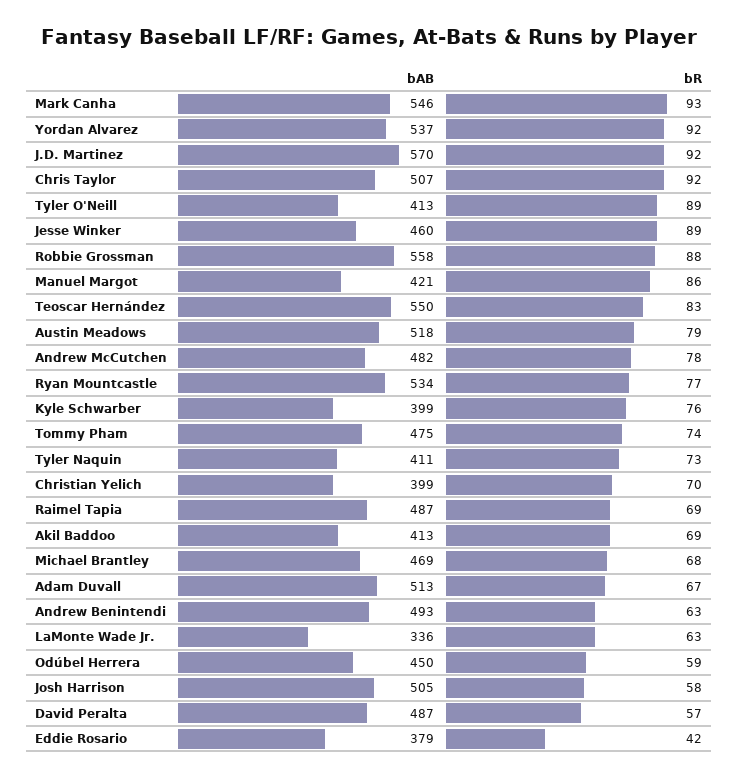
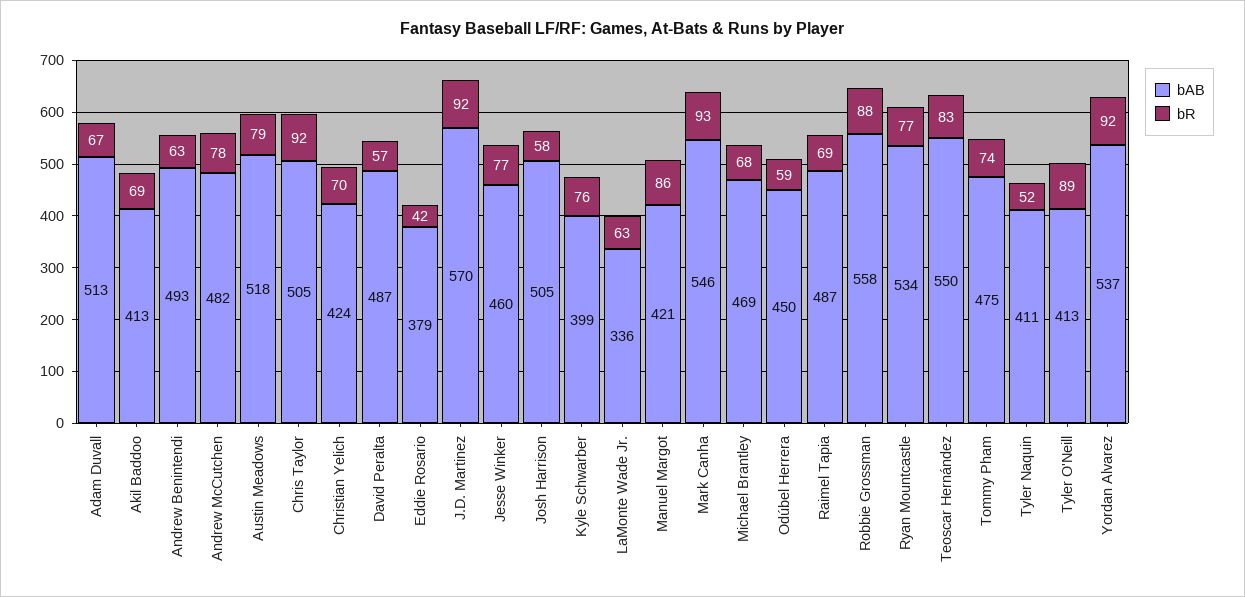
bAB, Chris Taylor: 507 -> 505
bR, Jesse Winker: 89 -> 77
bR, Tyler Naquin: 73 -> 52
bAB, Christian Yelich: 399 -> 424

